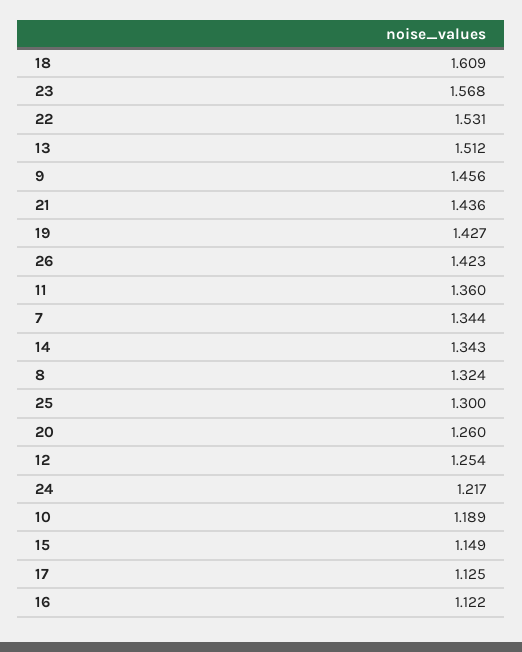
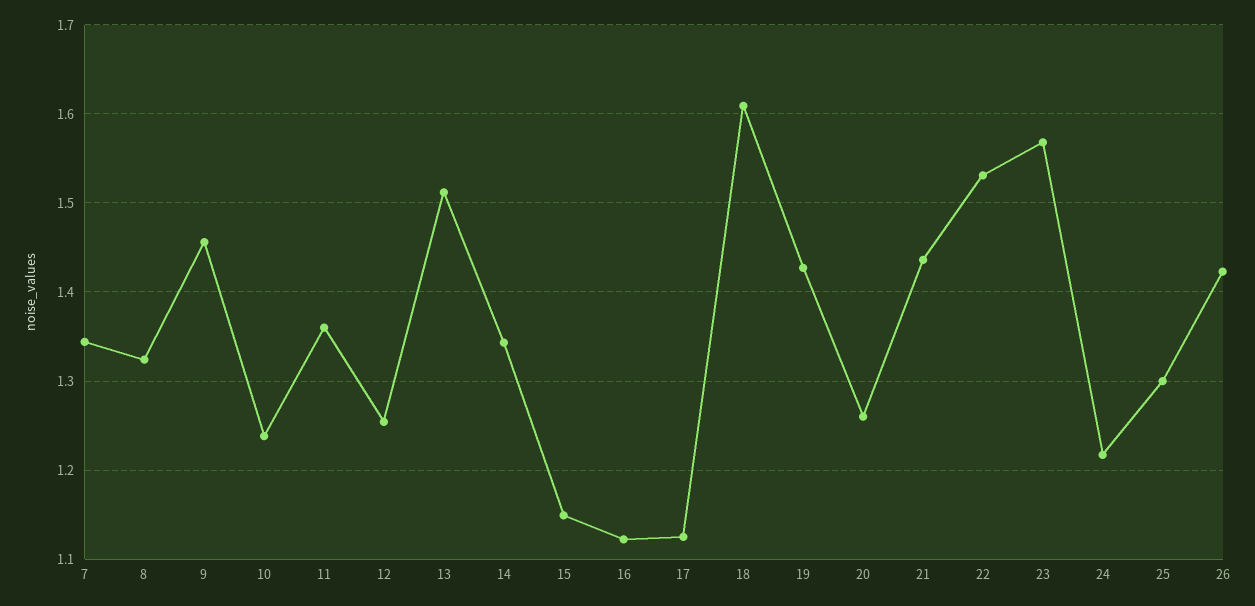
10: 1.189 -> 1.24

